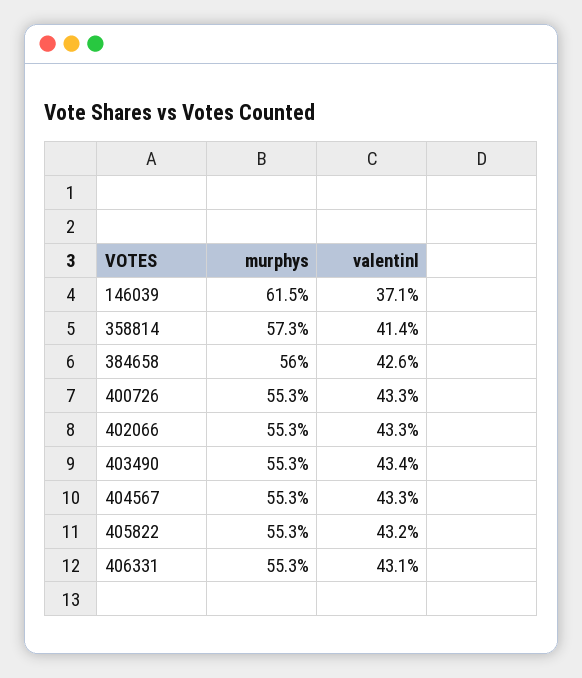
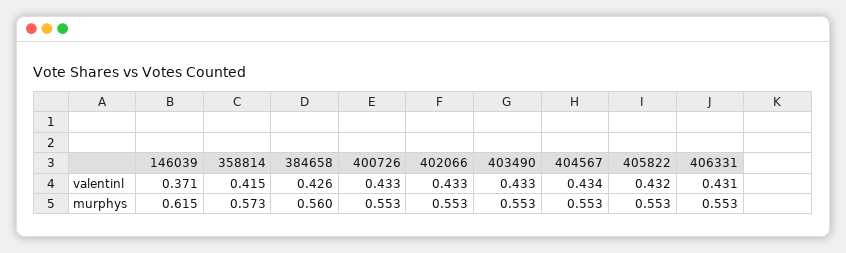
valentinl, 358814: 0.414 -> 0.415
valentinl, 403490: 0.434 -> 0.433
valentinl, 404567: 0.433 -> 0.434

